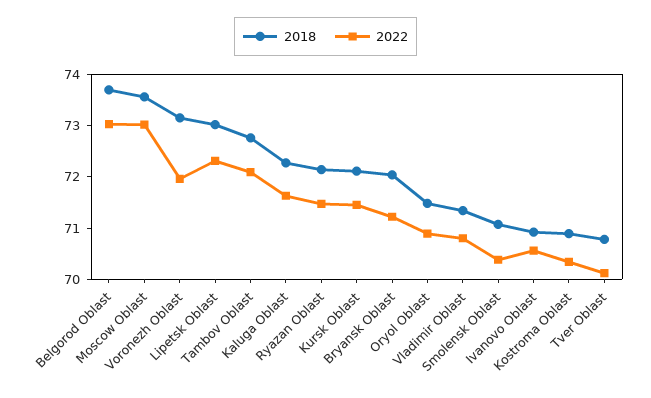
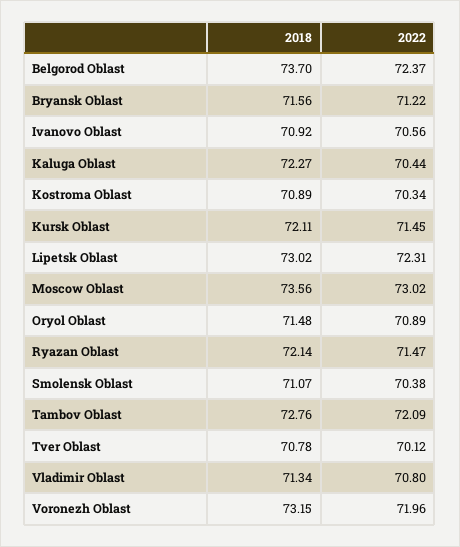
2022, Belgorod Oblast: 73 -> 72.37
2022, Kaluga Oblast: 71.6 -> 70.44
2018, Bryansk Oblast: 72 -> 71.56

